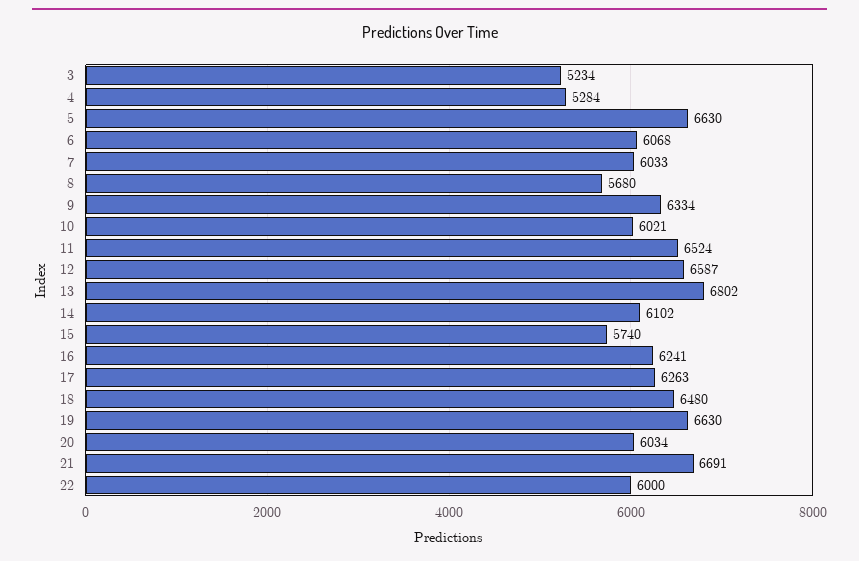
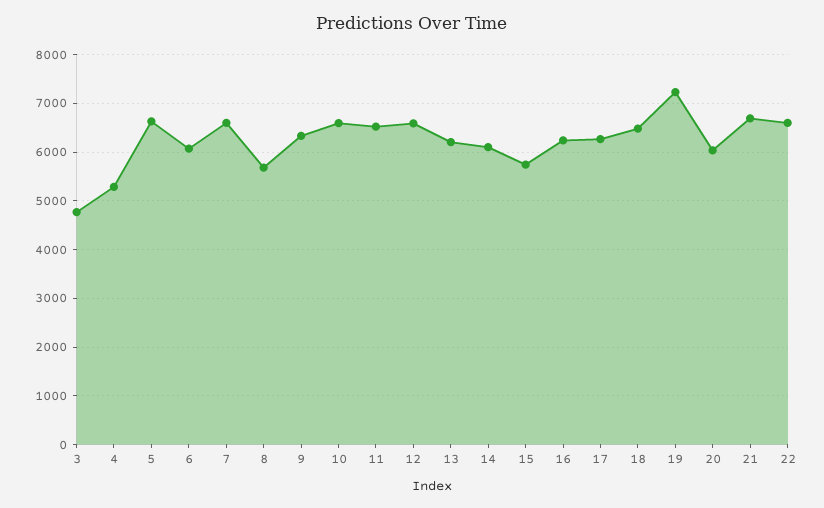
3: 5234 -> 4800
7: 6033 -> 6600
10: 6021 -> 6600
13: 6802 -> 6200
19: 6630 -> 7200
22: 6000 -> 6600

